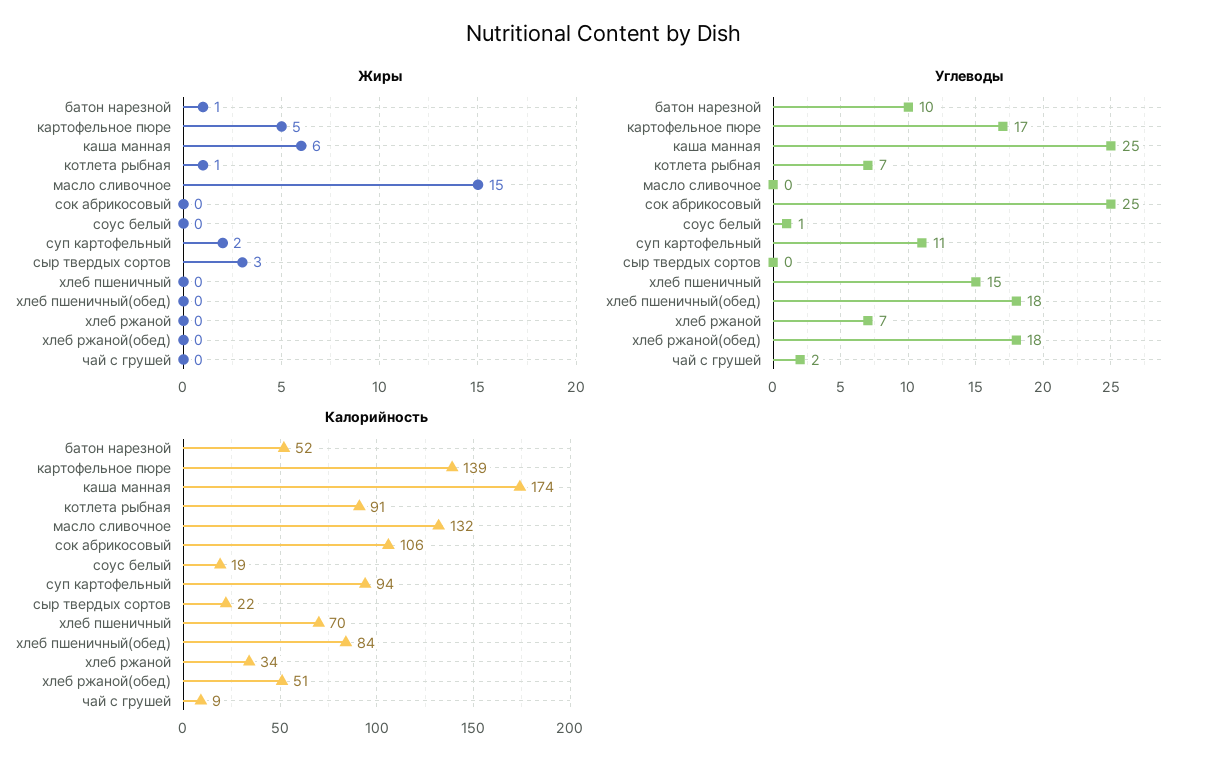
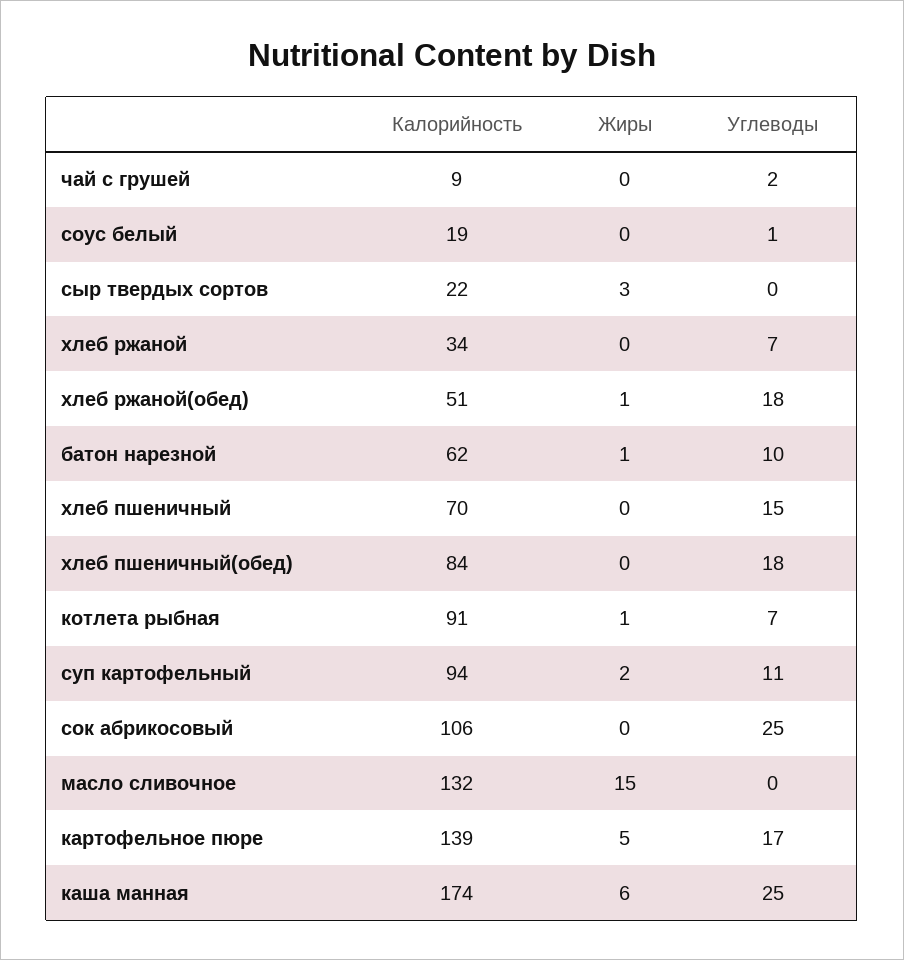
Жиры, хлеб ржаной(обед): 0 -> 1
Калорийность, батон нарезной: 52 -> 62

